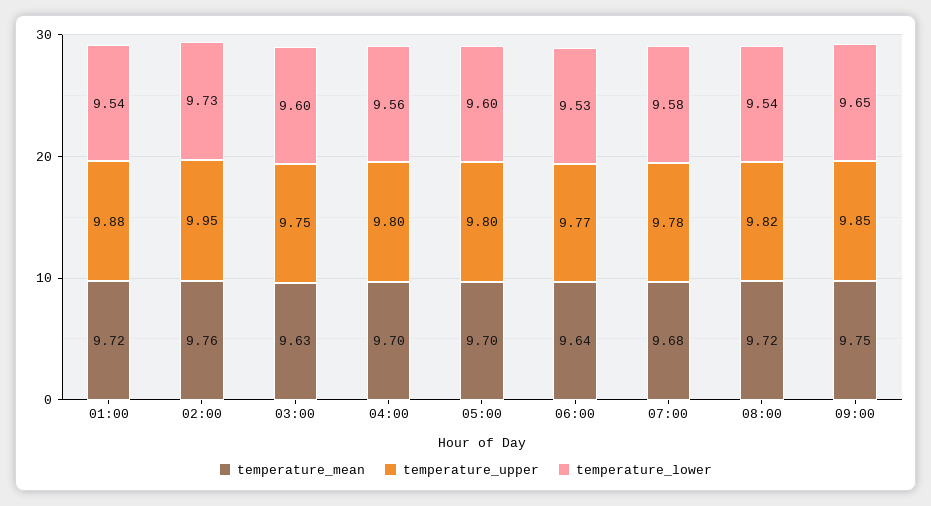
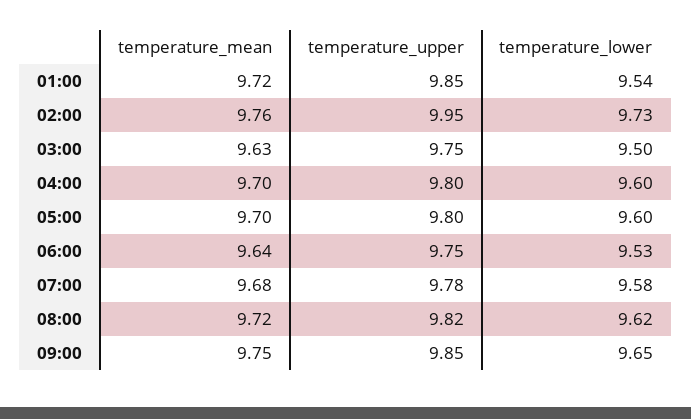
temperature_upper, 01:00: 9.88 -> 9.85
temperature_lower, 03:00: 9.6 -> 9.5
temperature_lower, 04:00: 9.56 -> 9.6
temperature_upper, 06:00: 9.77 -> 9.75
temperature_lower, 08:00: 9.54 -> 9.62

